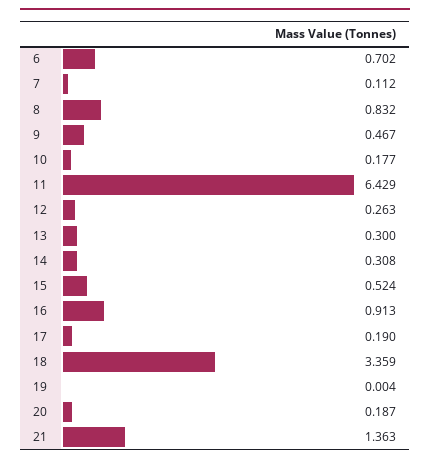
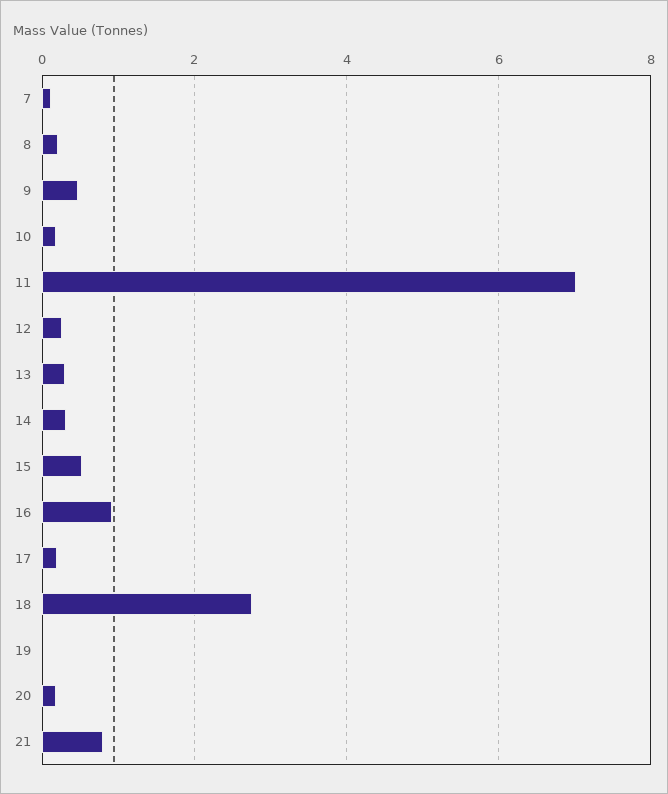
6: 0.702 -> none
8: 0.832 -> 0.2
11: 6.429 -> 7
18: 3.359 -> 2.8
21: 1.363 -> 0.8

